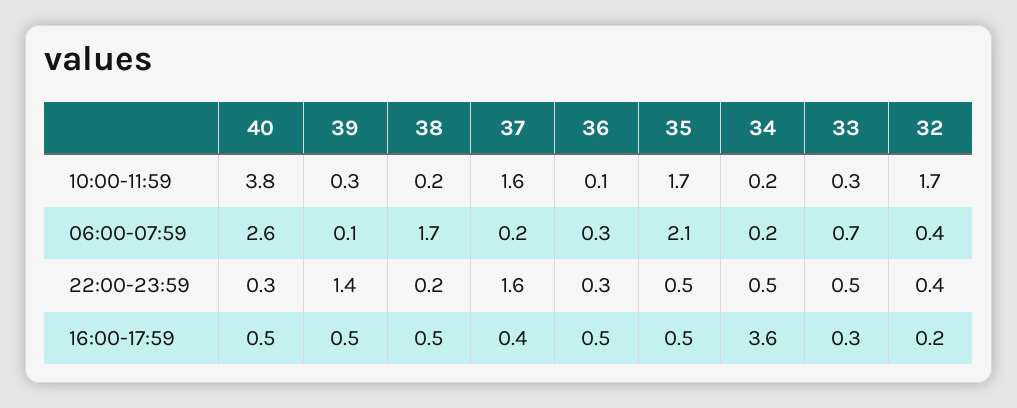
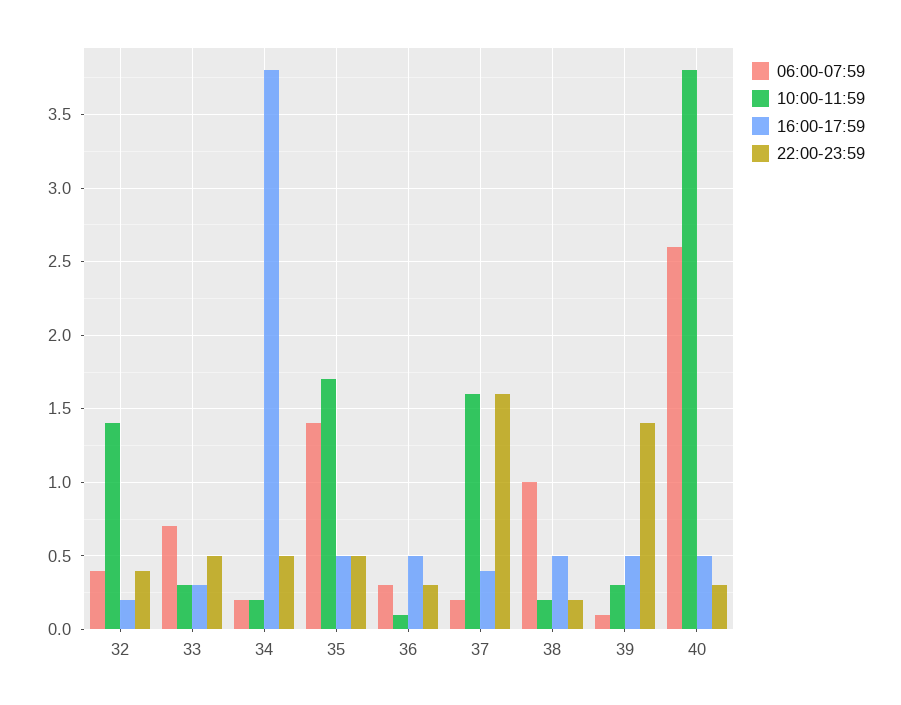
10:00-11:59, 32: 1.7 -> 1.4
06:00-07:59, 38: 1.7 -> 1
06:00-07:59, 35: 2.1 -> 1.4
16:00-17:59, 34: 3.6 -> 3.8

